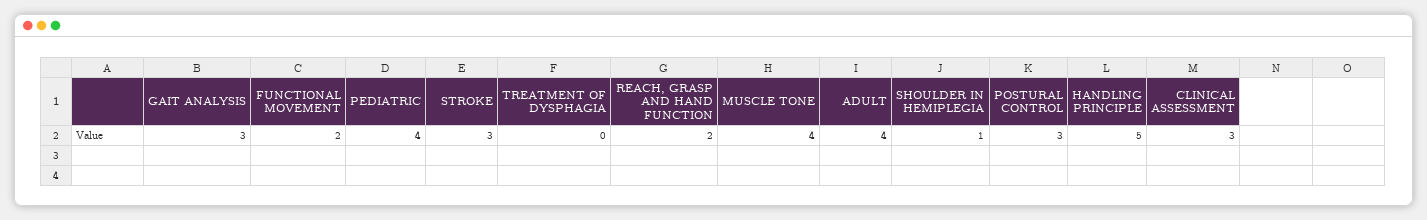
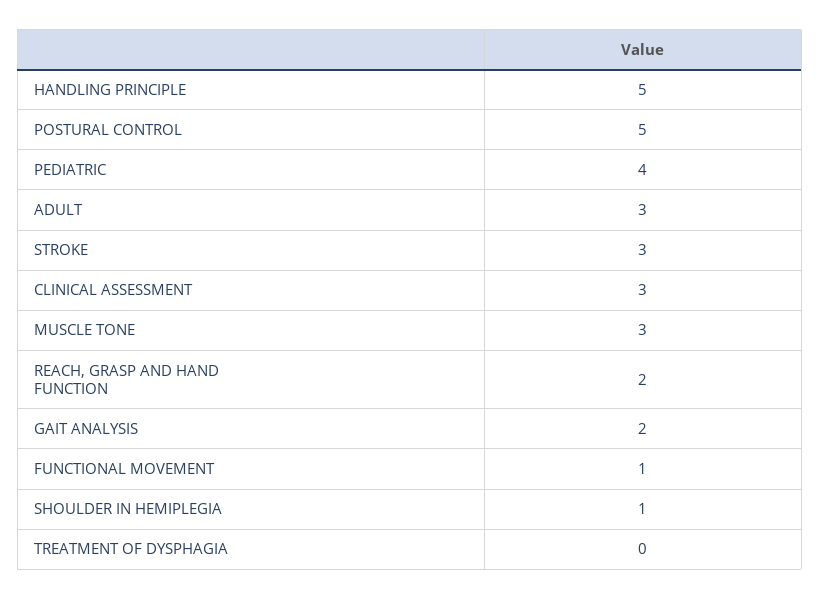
GAIT ANALYSIS: 3 -> 2
FUNCTIONAL MOVEMENT: 2 -> 1
MUSCLE TONE: 4 -> 3
ADULT: 4 -> 3
POSTURAL CONTROL: 3 -> 5

